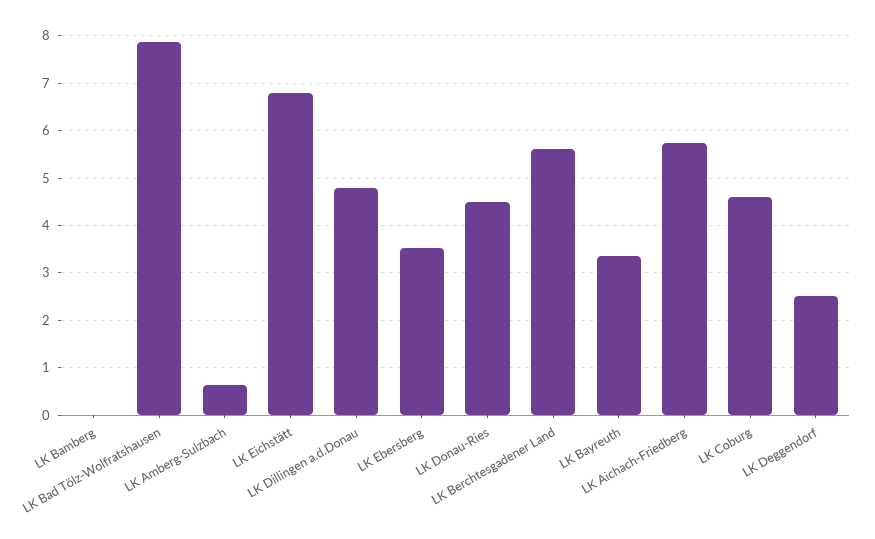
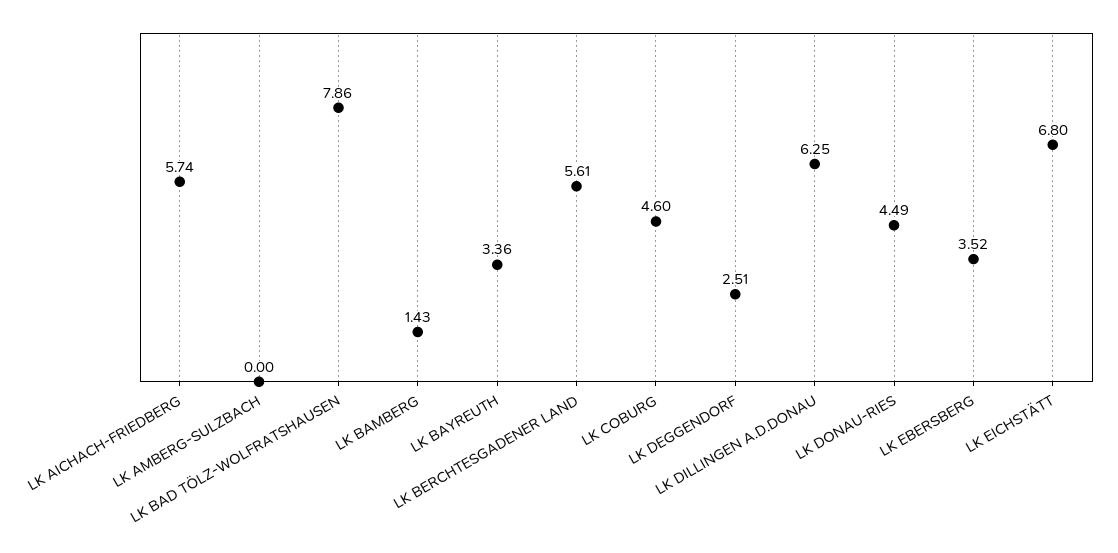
LK Bamberg: 0 -> 1.43
LK Amberg-Sulzbach: 0.6 -> 0
LK Dillingen a.d.Donau: 4.8 -> 6.25

